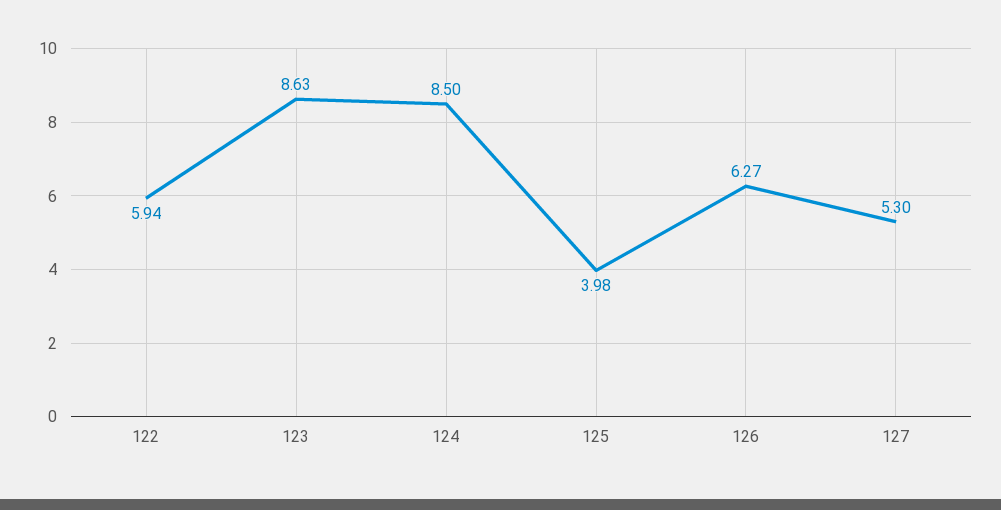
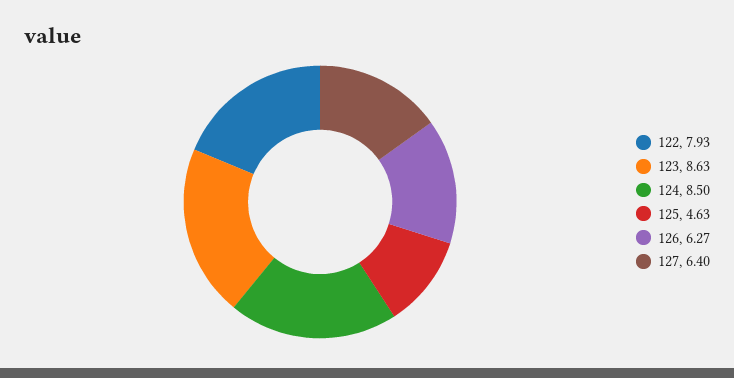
122: 5.94 -> 7.93
125: 3.98 -> 4.63
127: 5.3 -> 6.4

